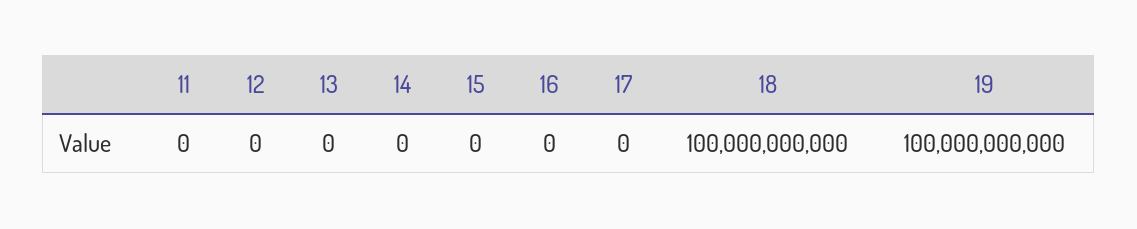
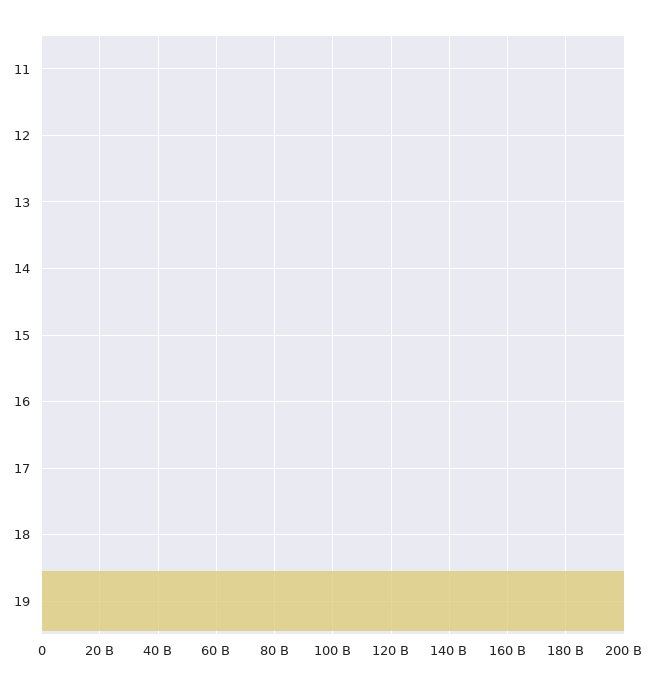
18: 100000000000 -> 0
19: 100000000000 -> 200000000000

